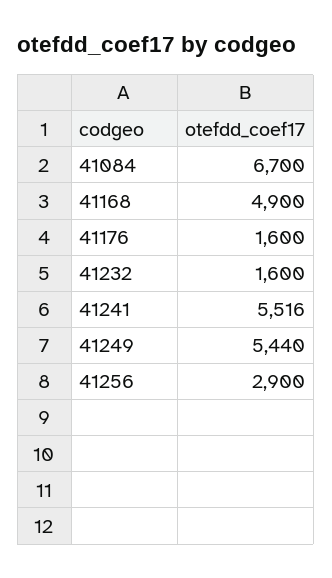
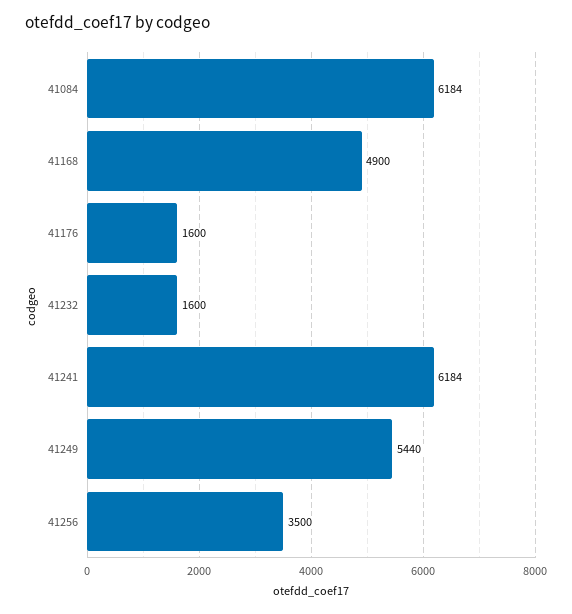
41084: 6700 -> 6184
41241: 5516 -> 6184
41256: 2900 -> 3500

